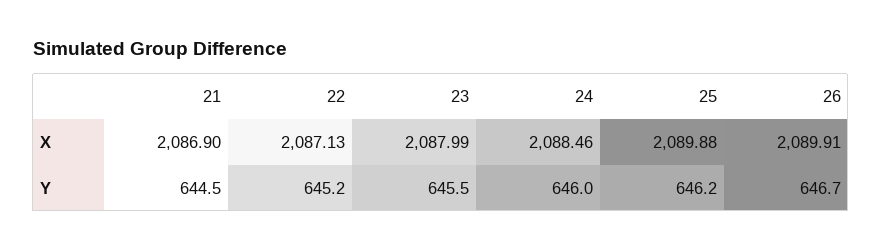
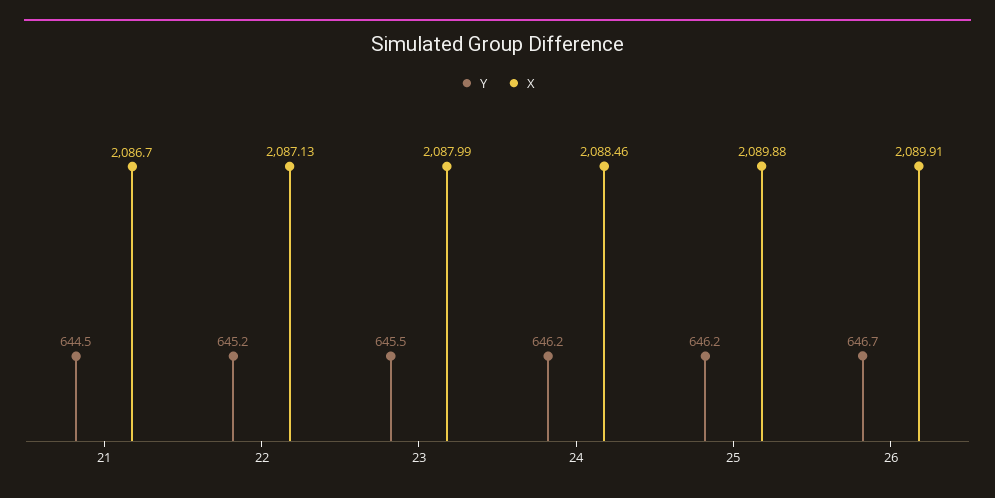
X, 21: 2086.9 -> 2086.7
Y, 24: 646 -> 646.2

